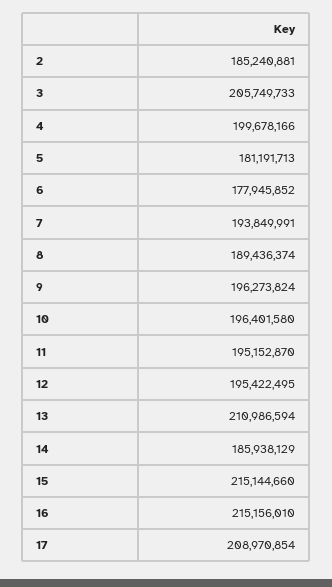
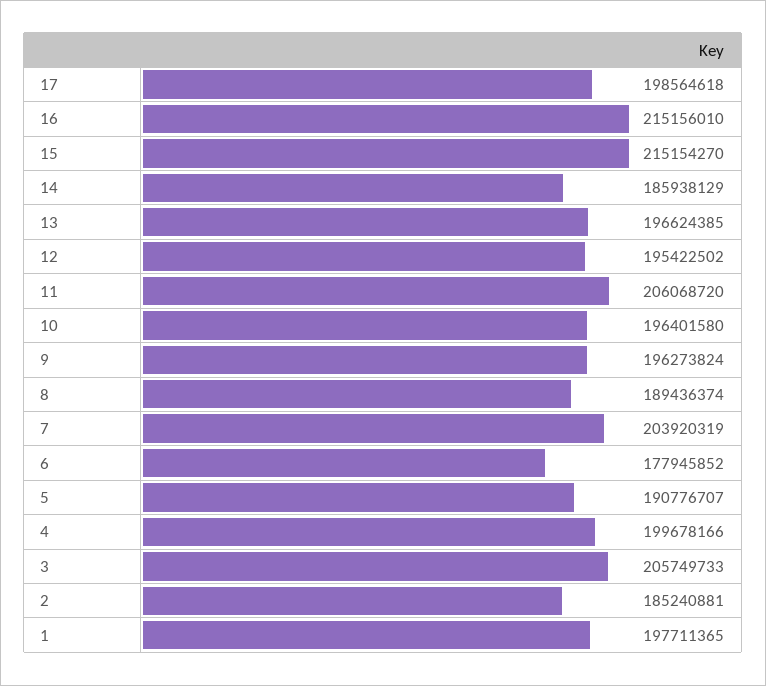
5: 181191713 -> 190776707
7: 193849991 -> 203920319
11: 195152870 -> 206068720
12: 195422495 -> 195422502
13: 210986594 -> 196624385
15: 215144660 -> 215154270
17: 208970854 -> 198564618
1: none -> 197711365

